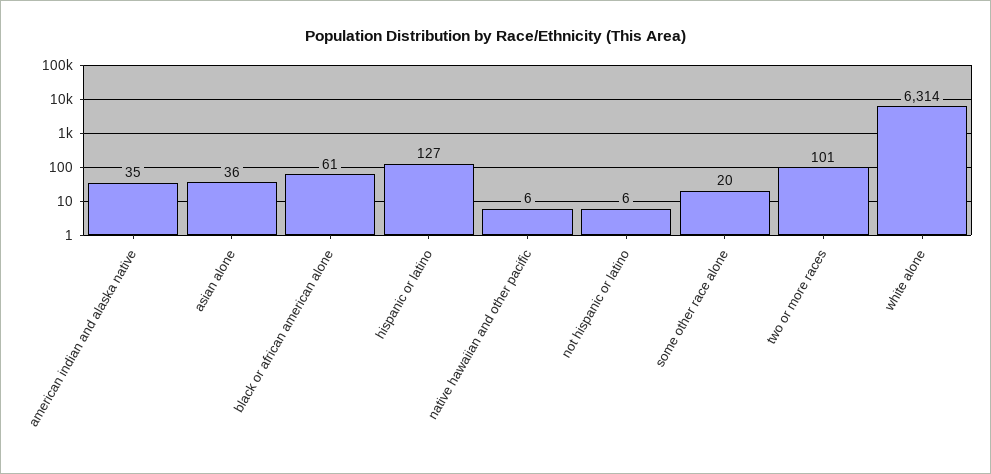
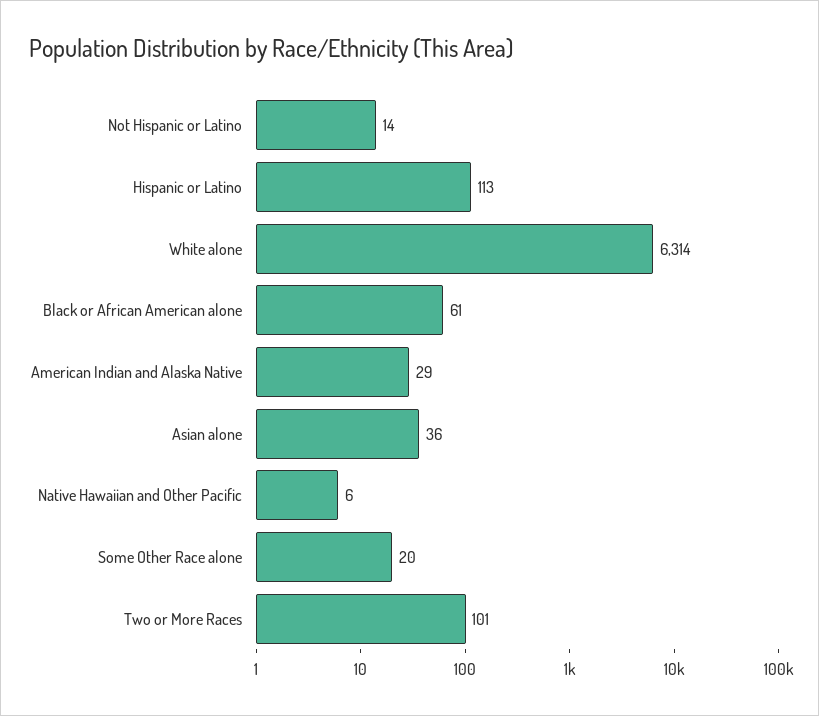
american indian and alaska native: 35 -> 29
hispanic or latino: 127 -> 113
not hispanic or latino: 6 -> 14

